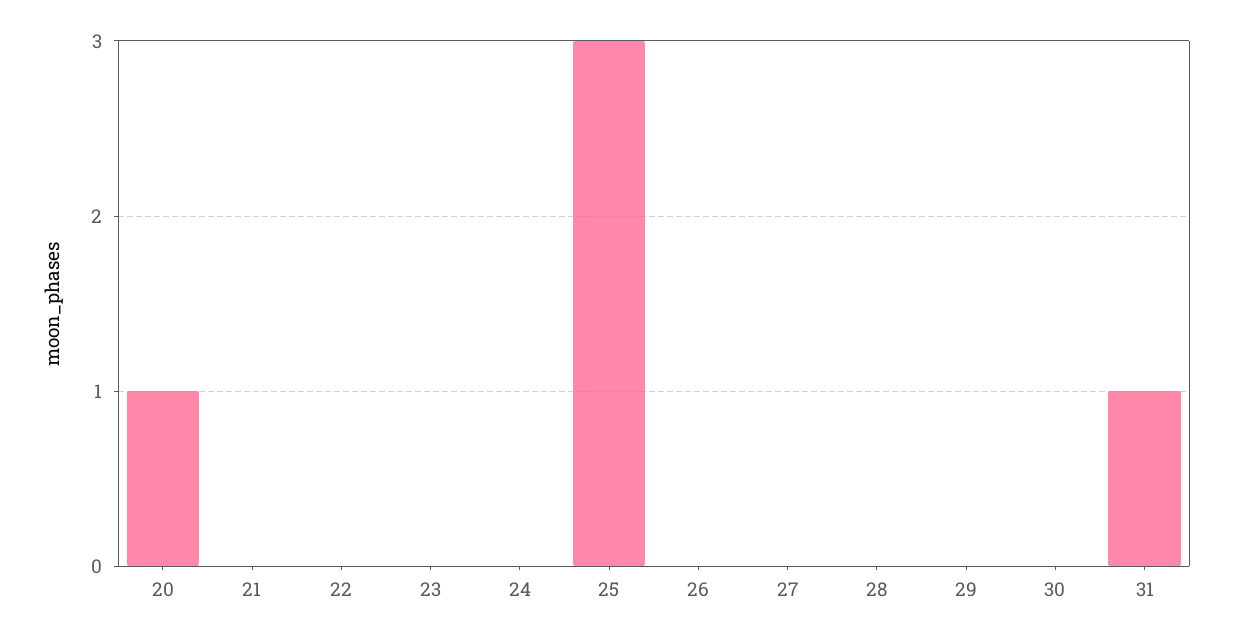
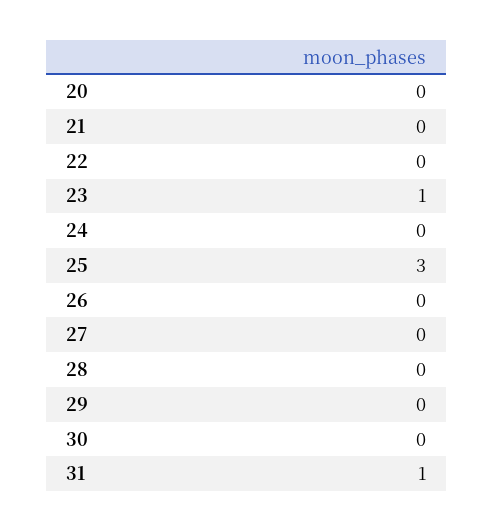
20: 1 -> 0
23: 0 -> 1

